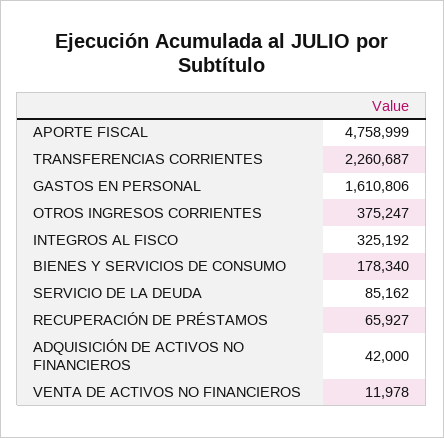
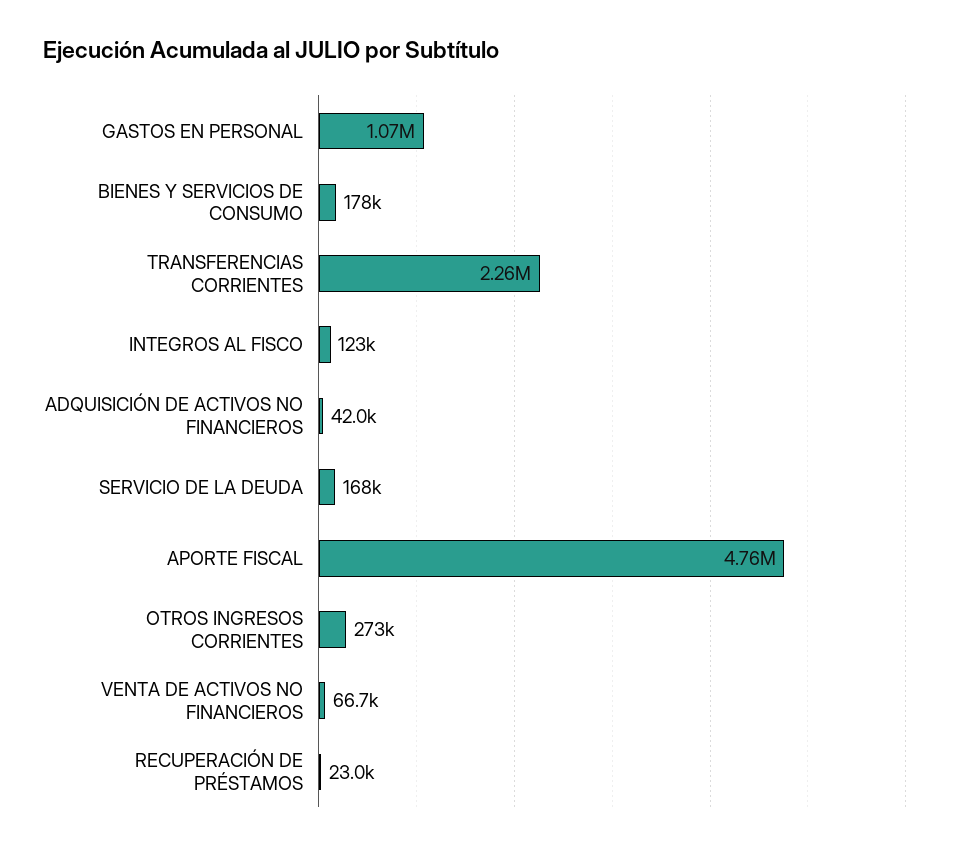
GASTOS EN PERSONAL: 1610806 -> 1070000
OTROS INGRESOS CORRIENTES: 375247 -> 273000
INTEGROS AL FISCO: 325192 -> 123000
SERVICIO DE LA DEUDA: 85162 -> 168000
RECUPERACIÓN DE PRÉSTAMOS: 65927 -> 23000
VENTA DE ACTIVOS NO FINANCIEROS: 11978 -> 66700

